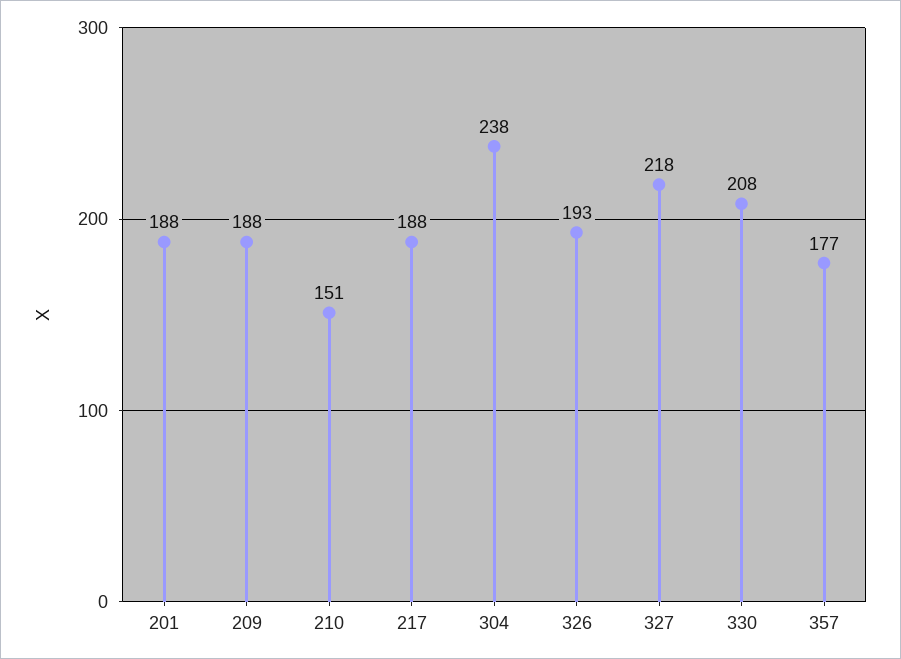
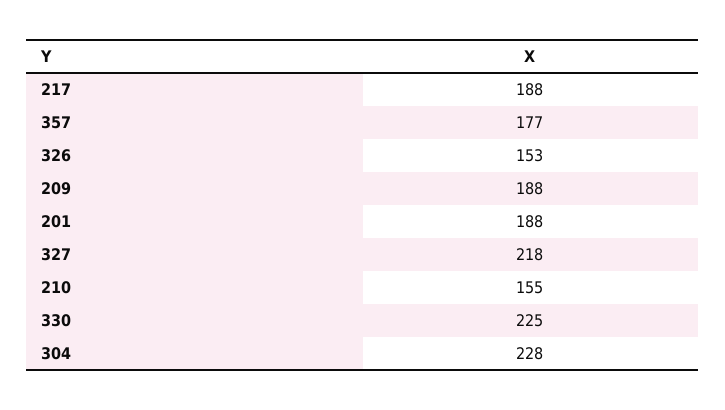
210: 151 -> 155
304: 238 -> 228
326: 193 -> 153
330: 208 -> 225

